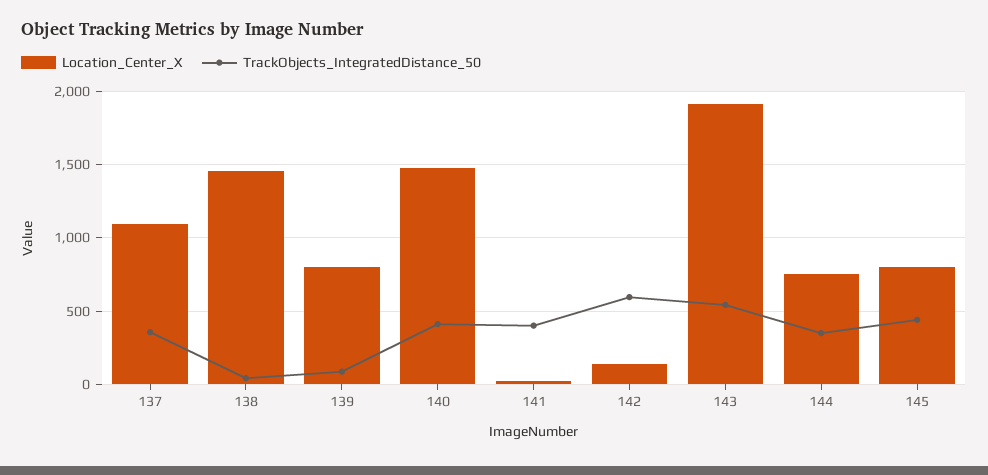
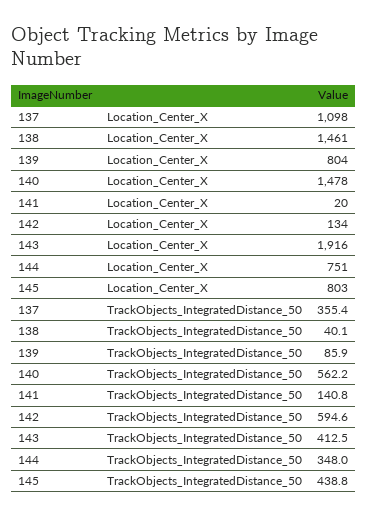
TrackObjects_IntegratedDistance_50, 140: 400 -> 562.2
TrackObjects_IntegratedDistance_50, 141: 400 -> 140.8
TrackObjects_IntegratedDistance_50, 143: 550 -> 412.5

